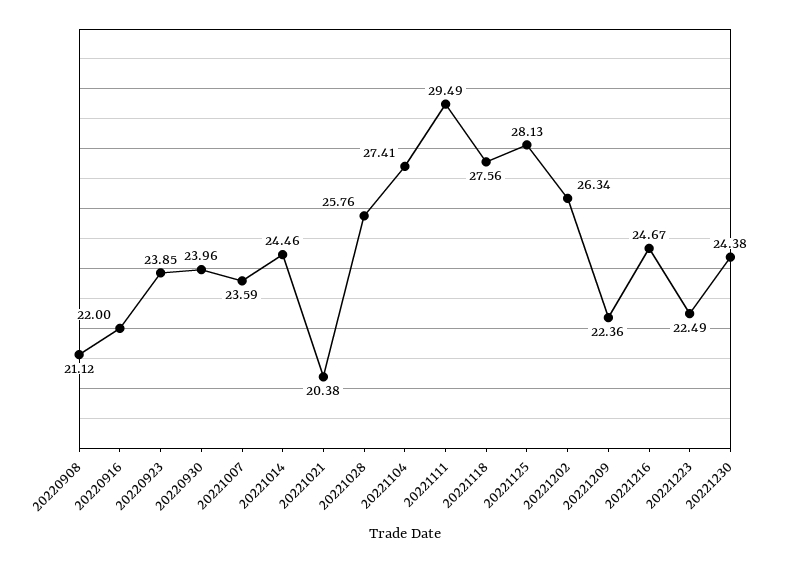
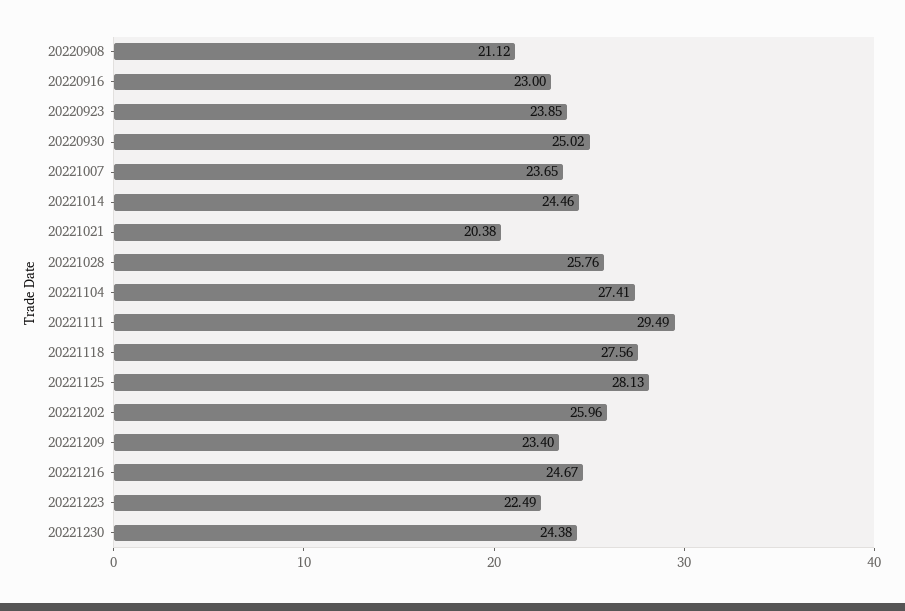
20220916: 22 -> 23
20220930: 23.96 -> 25.02
20221007: 23.59 -> 23.65
20221202: 26.34 -> 25.96
20221209: 22.36 -> 23.4

